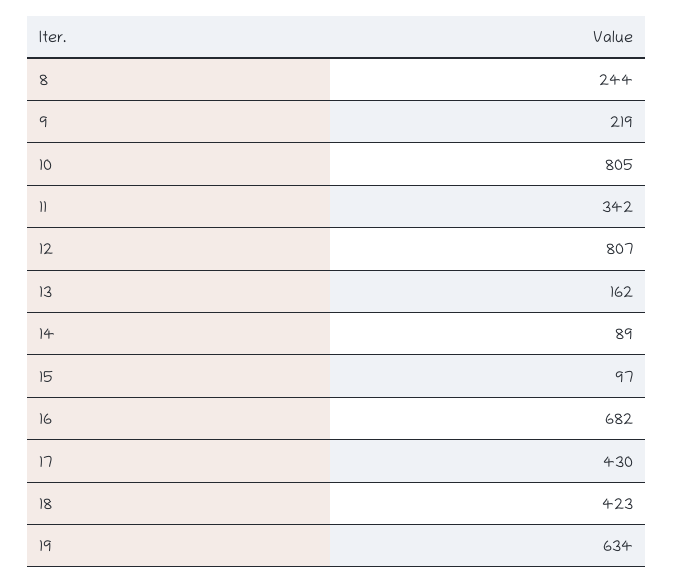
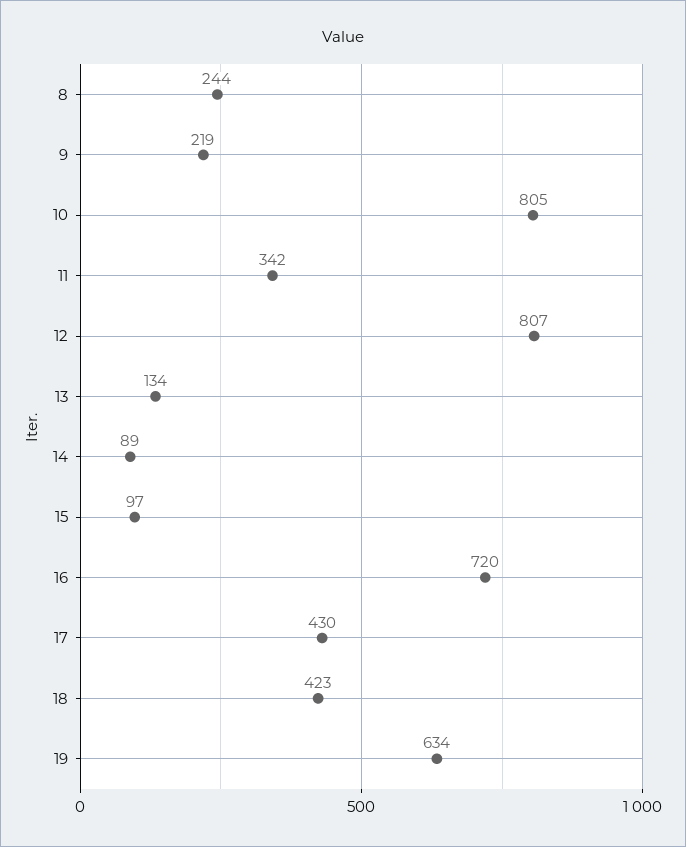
13: 162 -> 134
16: 682 -> 720

